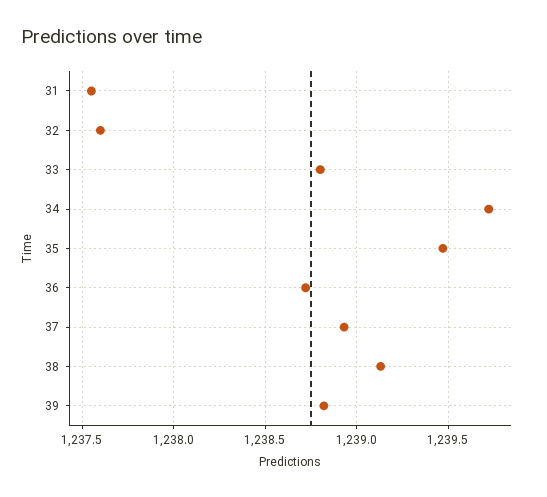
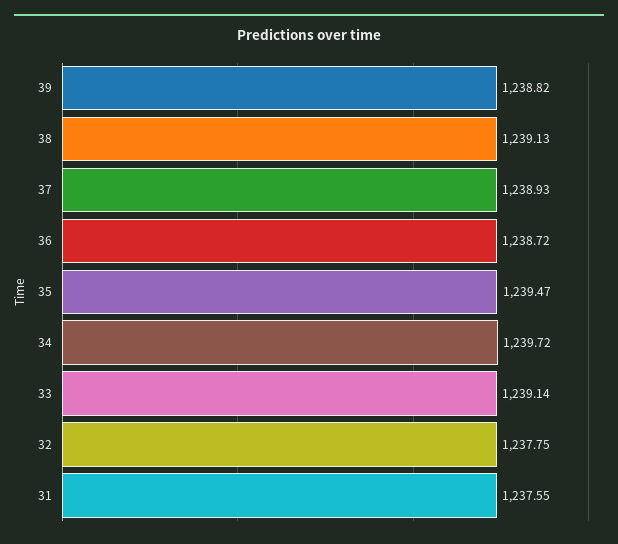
32: 1237.6 -> 1237.75
33: 1238.8 -> 1239.14

